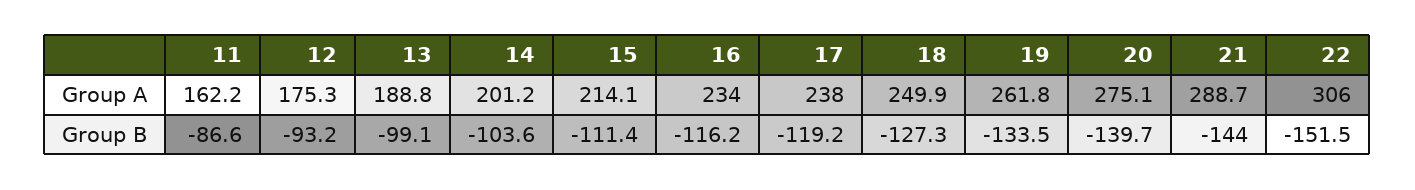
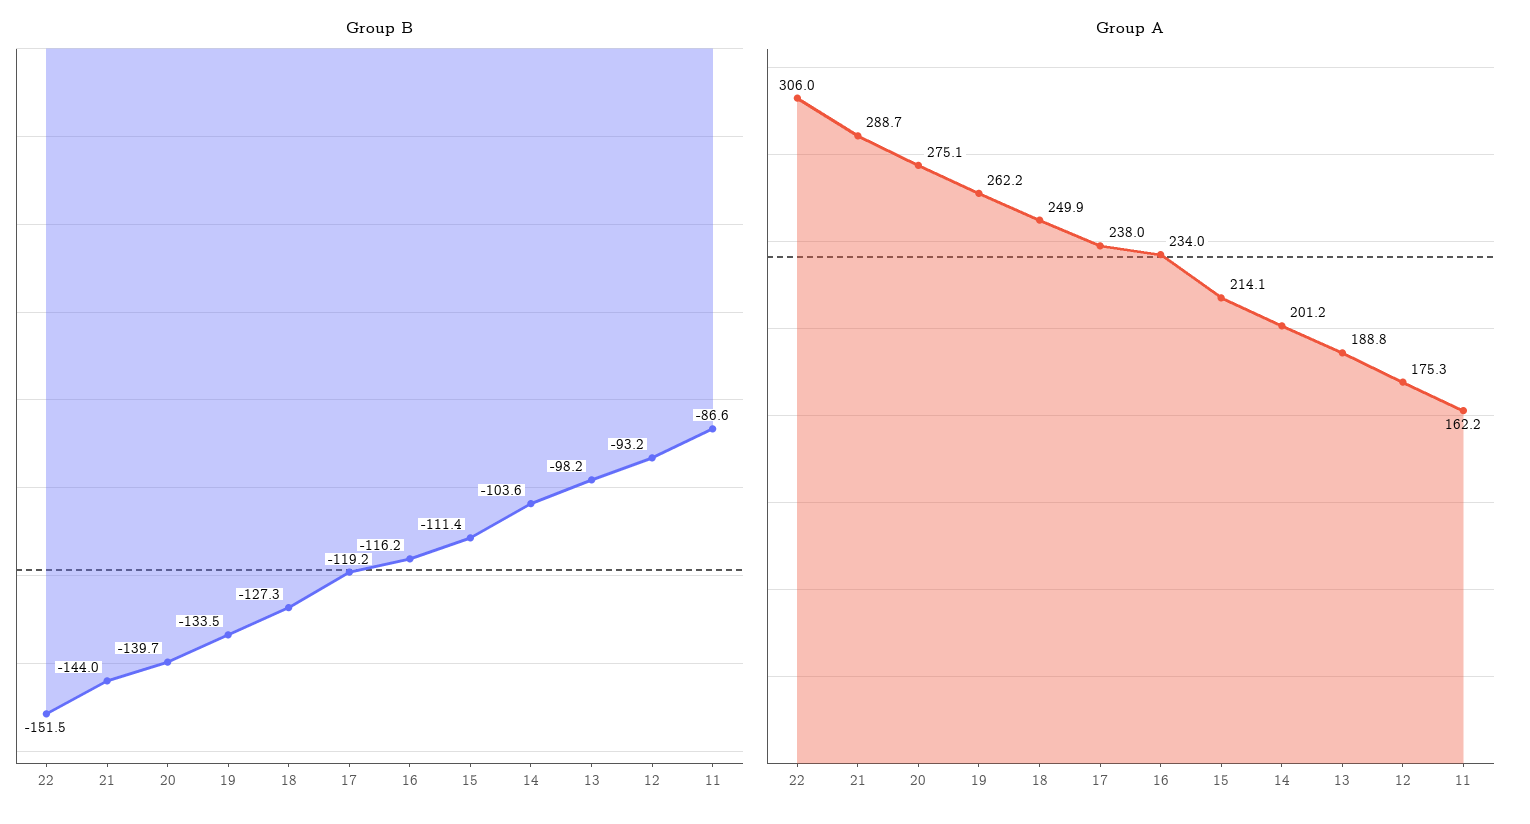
Group A, 19: 261.8 -> 262.2
Group B, 13: -99.1 -> -98.2

